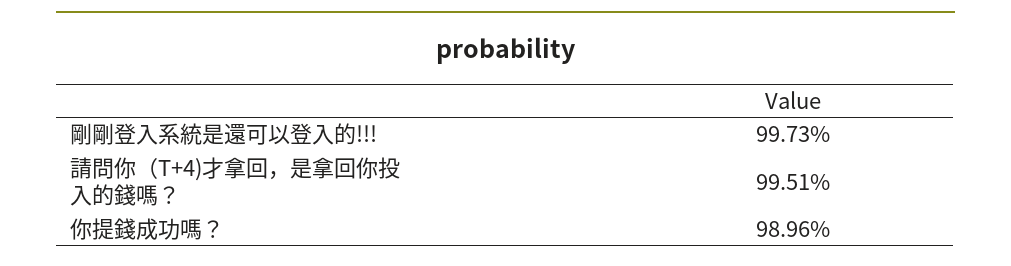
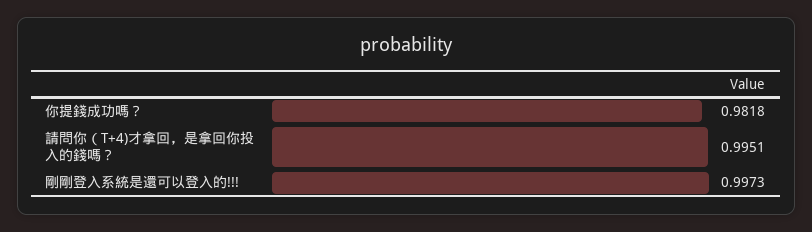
你提錢成功嗎？: 0.9896 -> 0.9818

